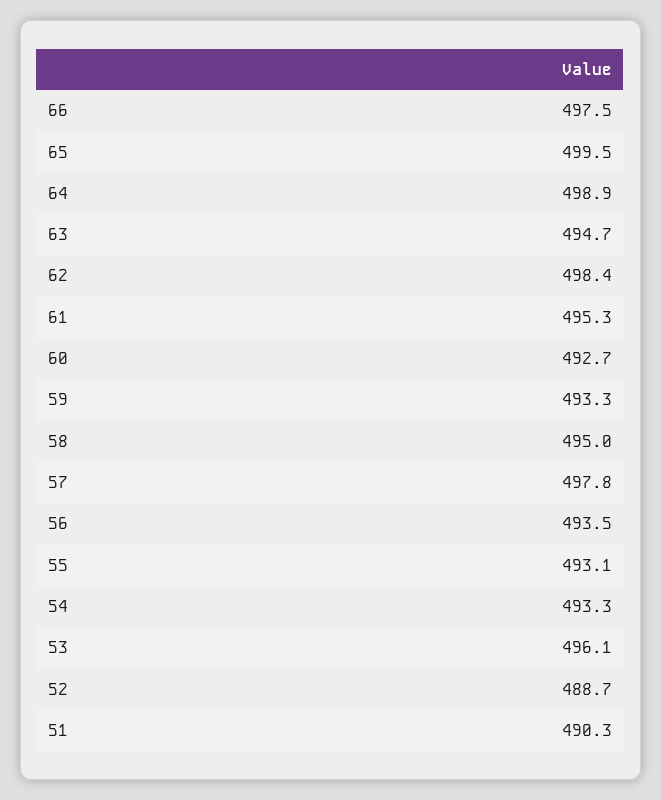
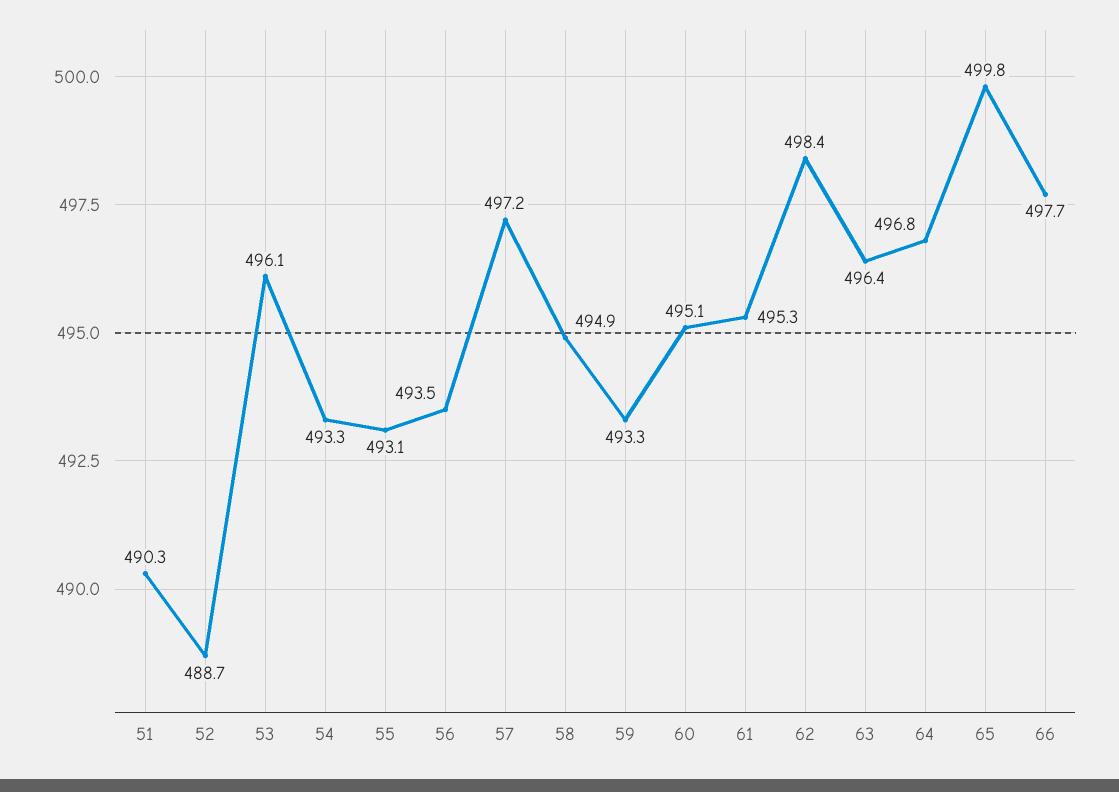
66: 497.5 -> 497.7
65: 499.5 -> 499.8
64: 498.9 -> 496.8
63: 494.7 -> 496.4
60: 492.7 -> 495.1
58: 495 -> 494.9
57: 497.8 -> 497.2

